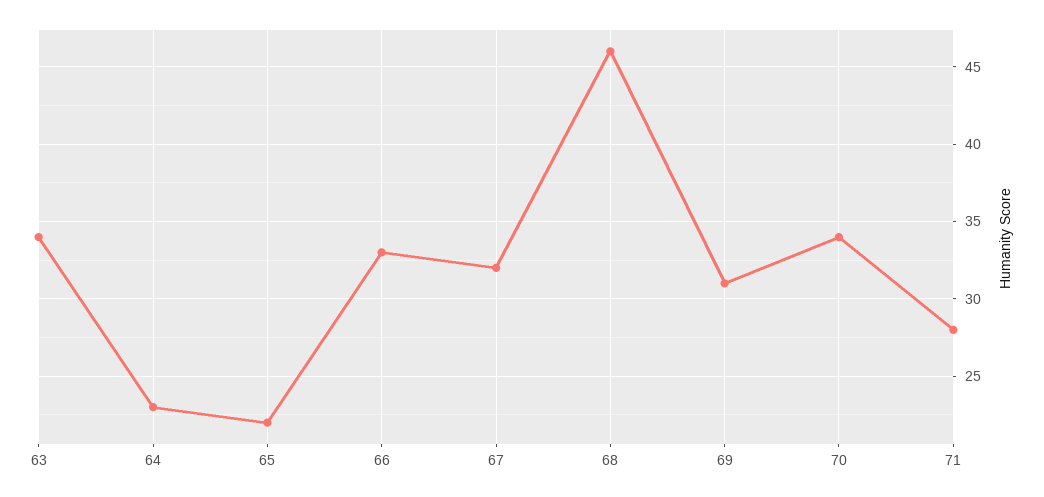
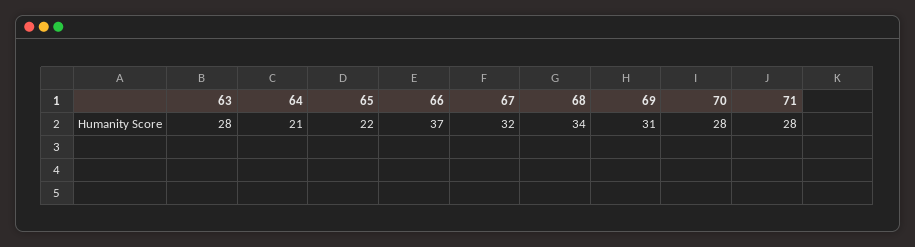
63: 34 -> 28
64: 23 -> 21
66: 33 -> 37
68: 46 -> 34
70: 34 -> 28

